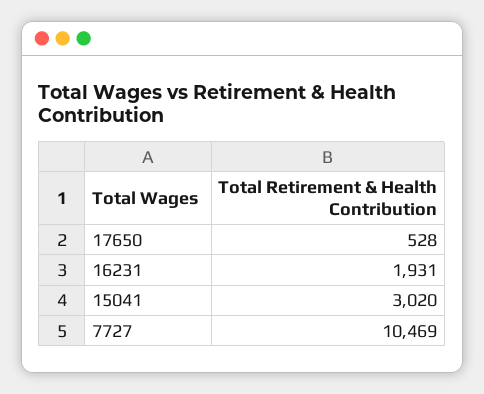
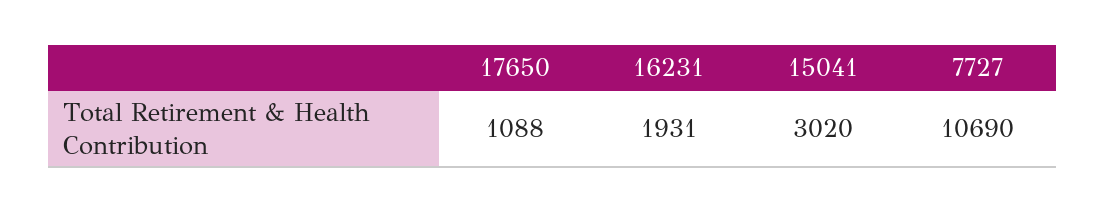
17650: 528 -> 1088
7727: 10469 -> 10690

